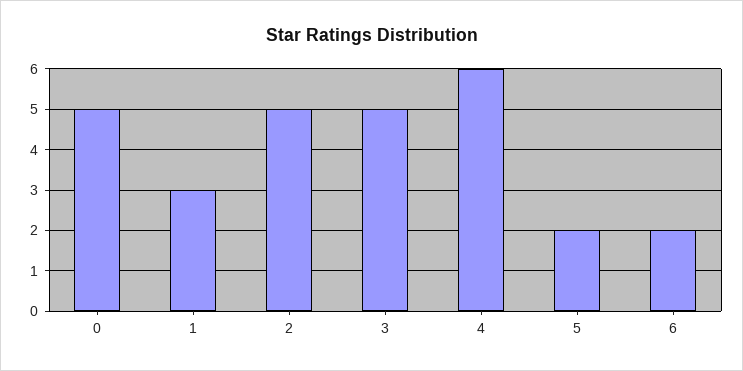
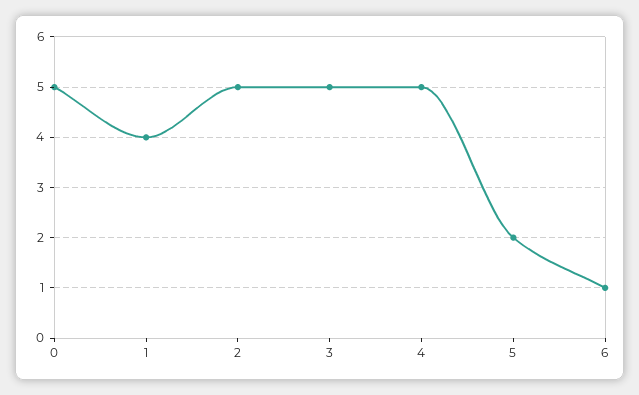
1: 3 -> 4
4: 6 -> 5
6: 2 -> 1

